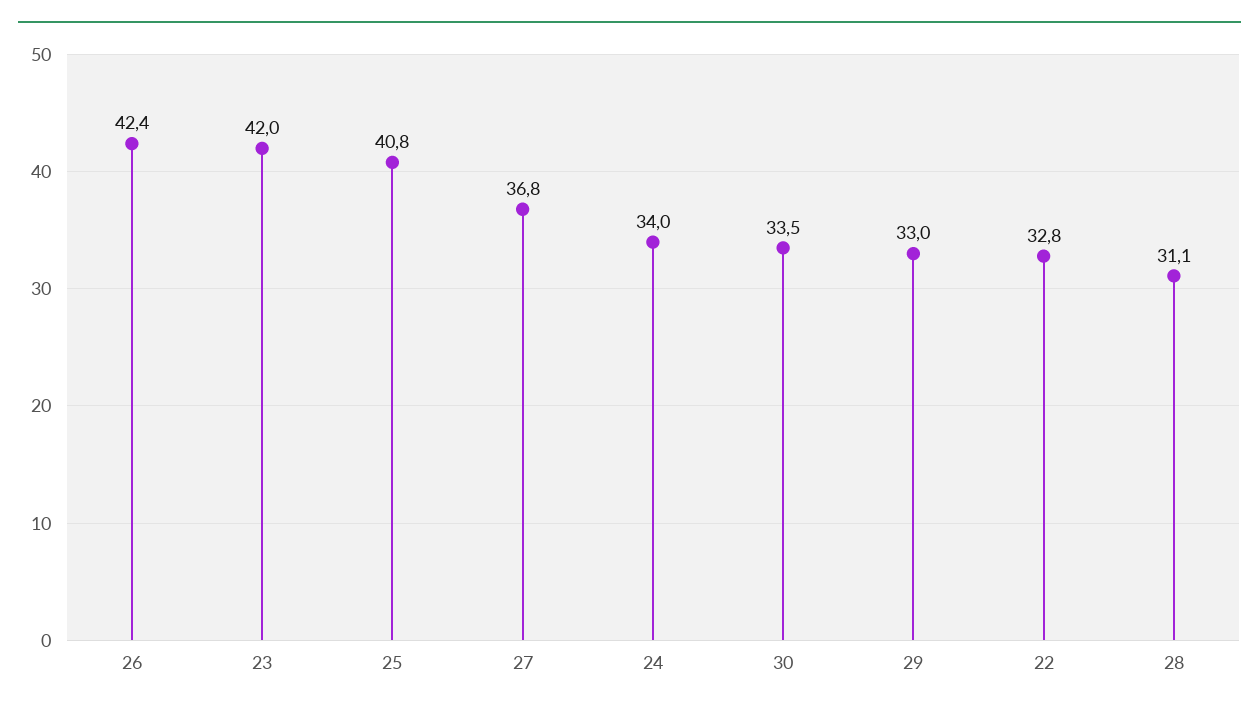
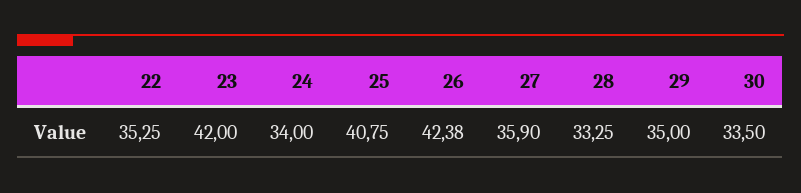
27: 36.8 -> 35.9
29: 33 -> 35
22: 32.8 -> 35.25
28: 31.1 -> 33.25

